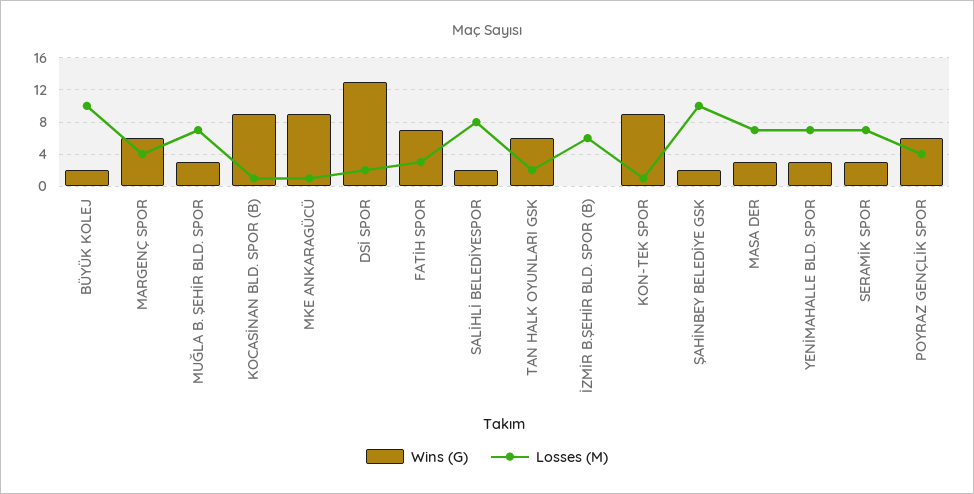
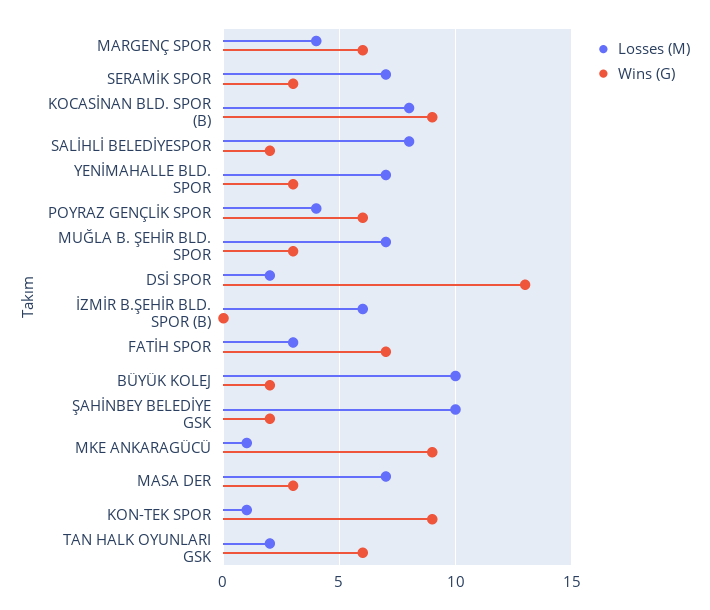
Losses (M), KOCASİNAN BLD. SPOR (B): 1 -> 8

